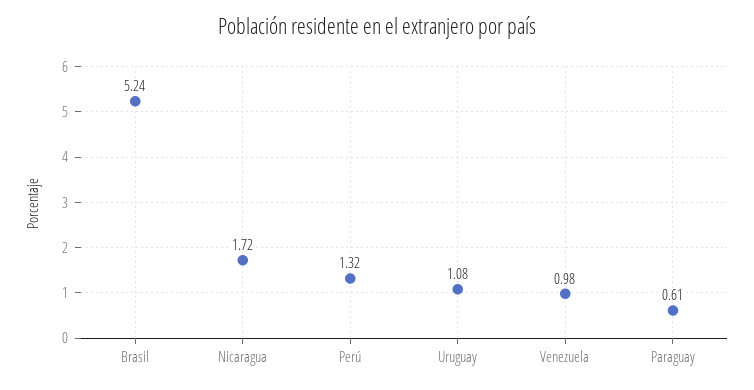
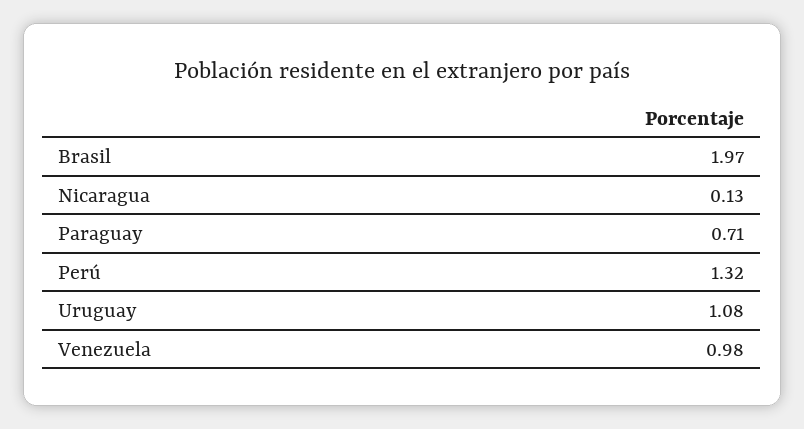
Brasil: 5.24 -> 1.97
Nicaragua: 1.72 -> 0.13
Paraguay: 0.61 -> 0.71

